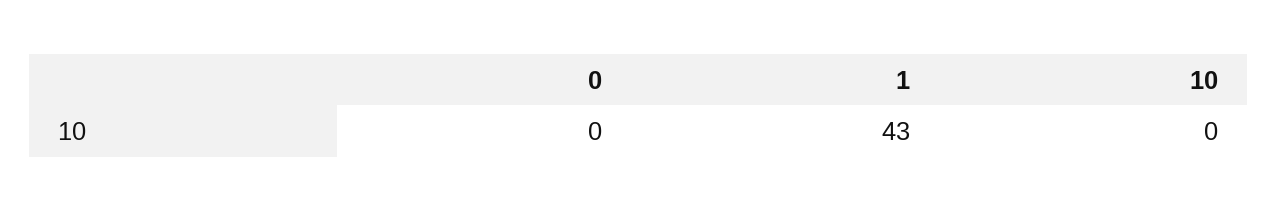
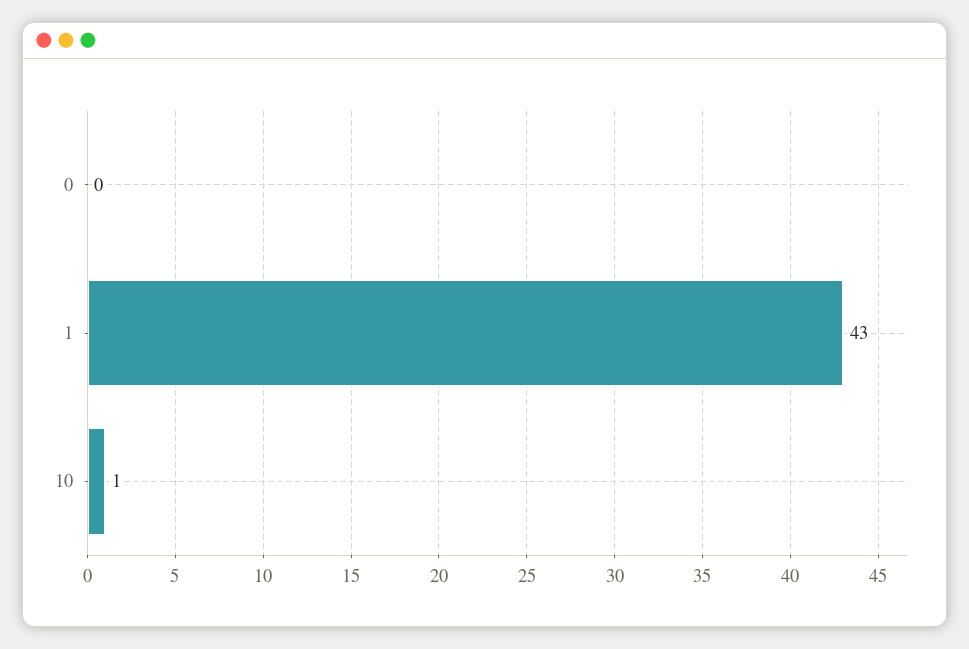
10: 0 -> 1

